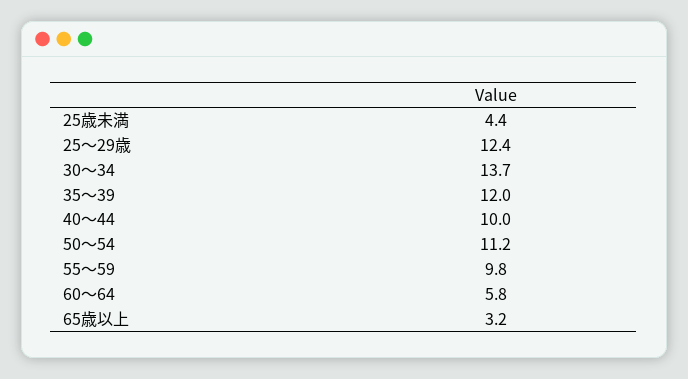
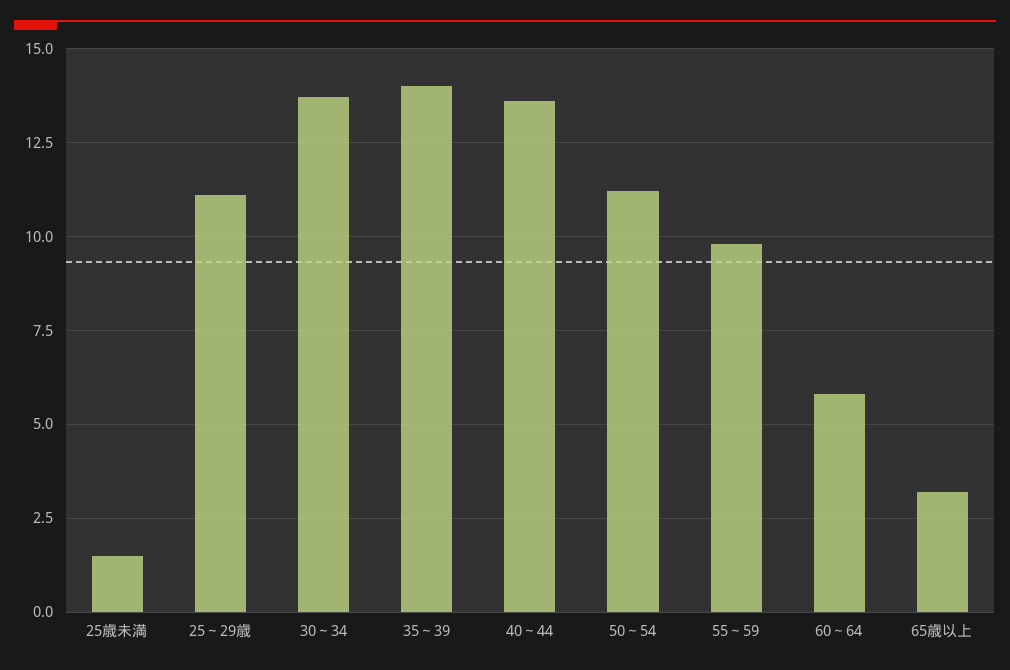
25歳未満: 4.4 -> 1.5
25～29歳: 12.4 -> 11
35～39: 12 -> 14
40～44: 10 -> 13.5

